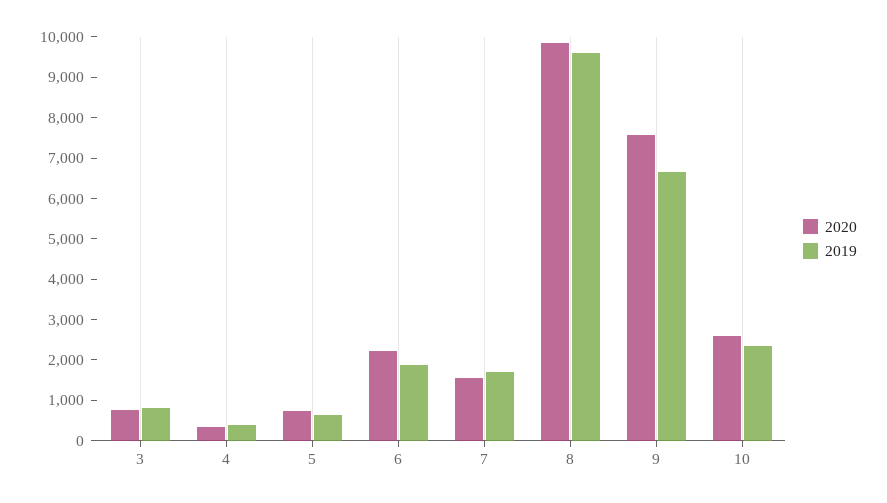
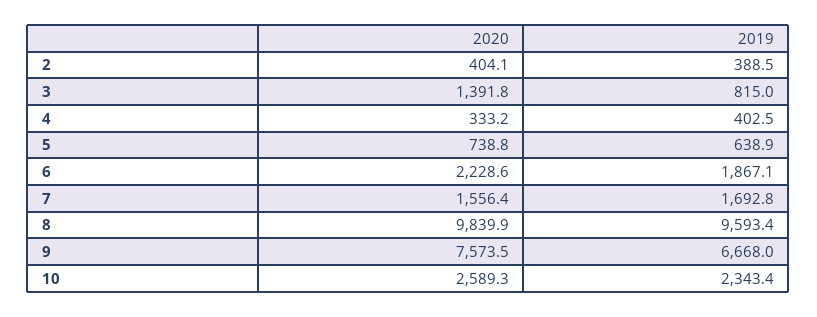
2020, 3: 800 -> 1391.8
2020, 2: none -> 404.1
2019, 2: none -> 388.5

